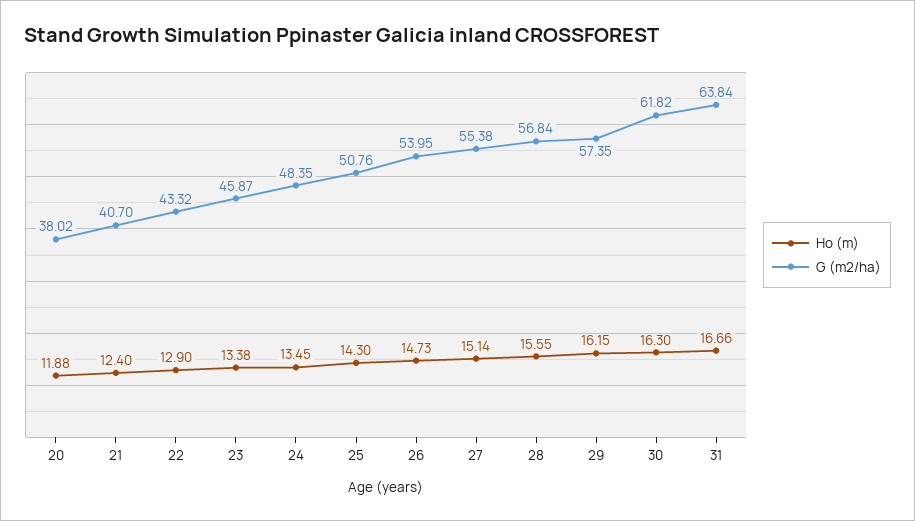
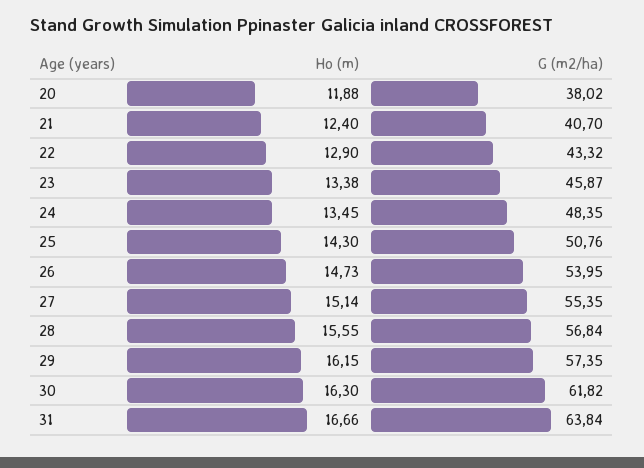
G (m2/ha), 27: 55.38 -> 55.35

